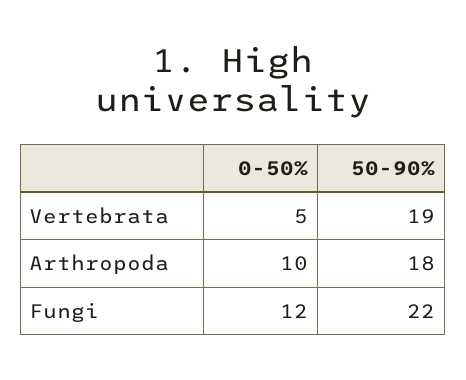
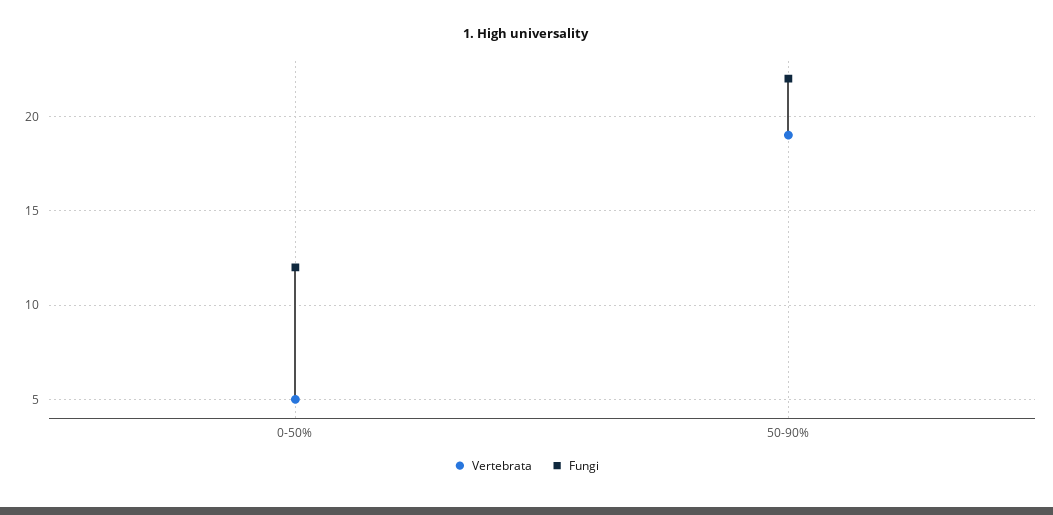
Arthropoda, 0-50%: 10 -> none
Arthropoda, 50-90%: 18 -> none

